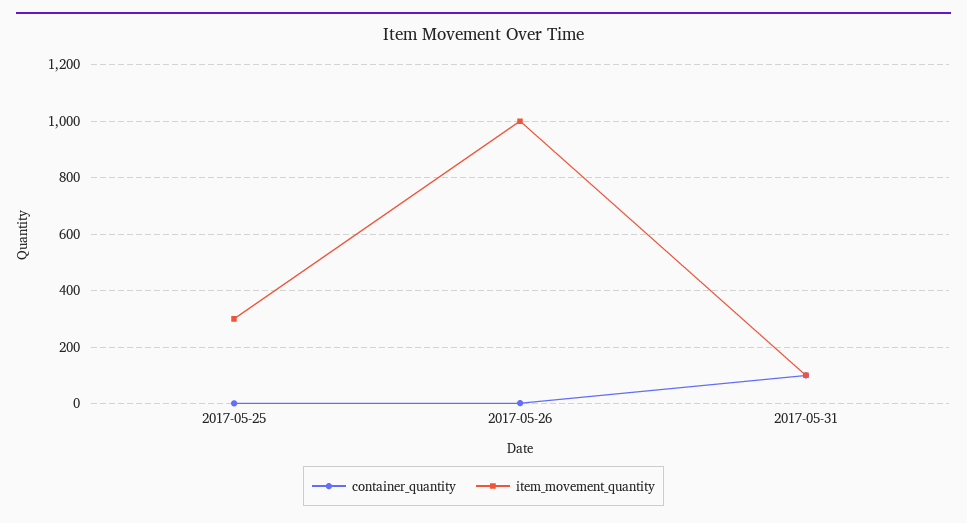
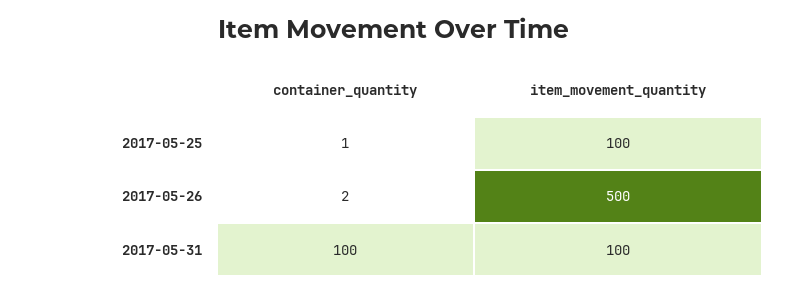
item_movement_quantity, 2017-05-25: 300 -> 100
item_movement_quantity, 2017-05-26: 1000 -> 500

